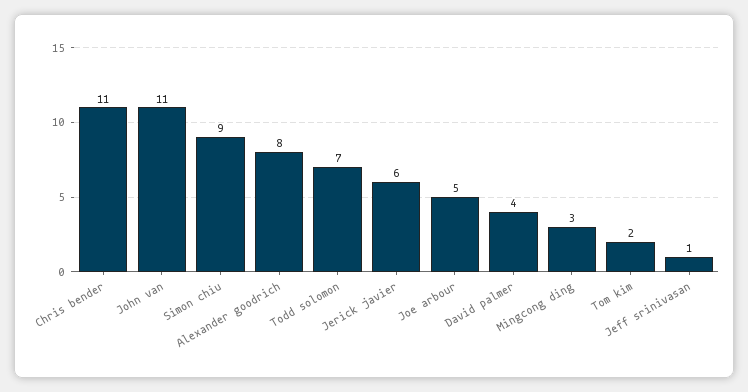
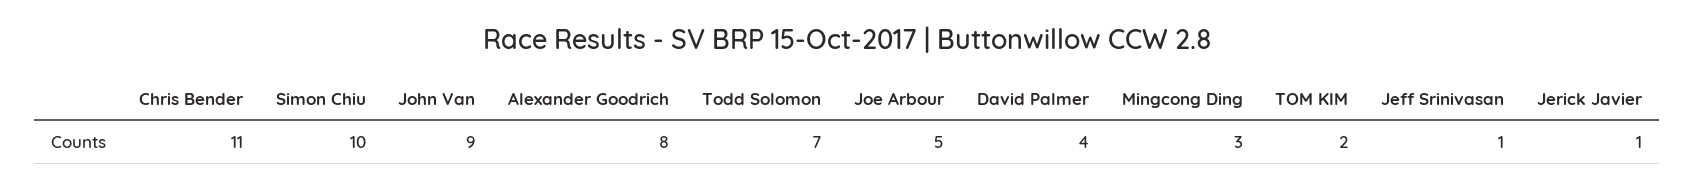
John van: 11 -> 9
Simon chiu: 9 -> 10
Jerick javier: 6 -> 1

